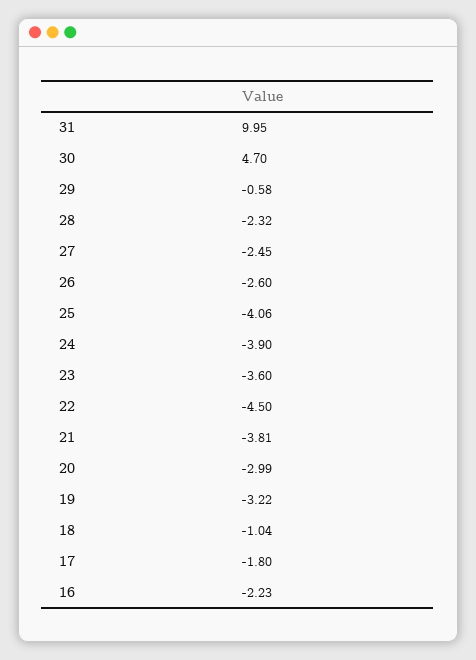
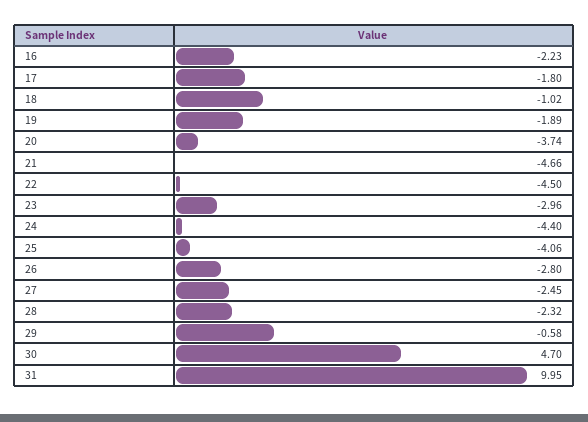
26: -2.6 -> -2.8
24: -3.9 -> -4.4
23: -3.6 -> -2.96
21: -3.81 -> -4.66
20: -2.99 -> -3.74
19: -3.22 -> -1.89
18: -1.04 -> -1.02

